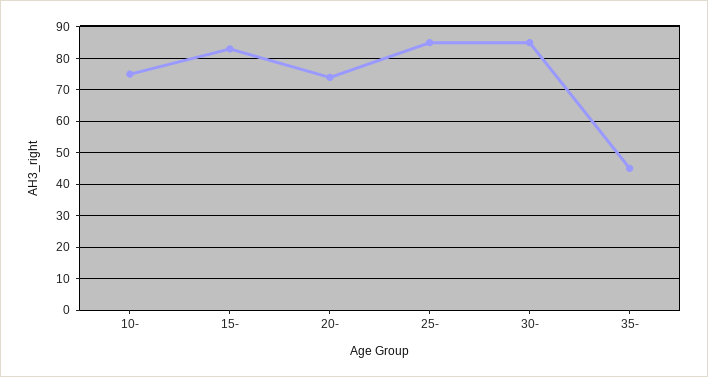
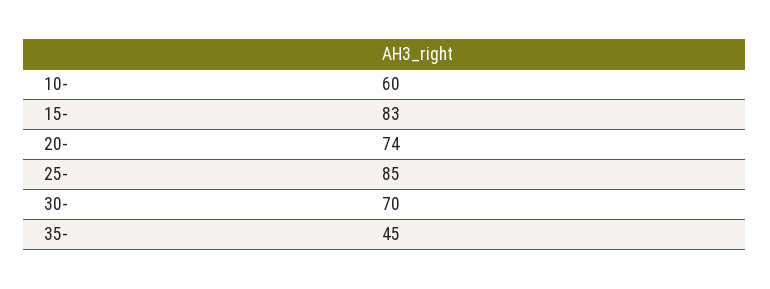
10-: 75 -> 60
30-: 85 -> 70

